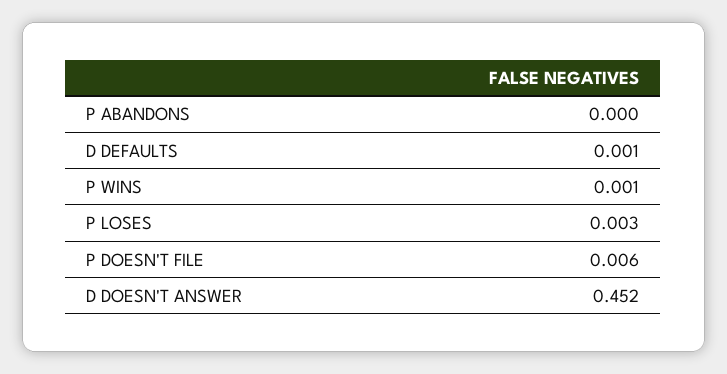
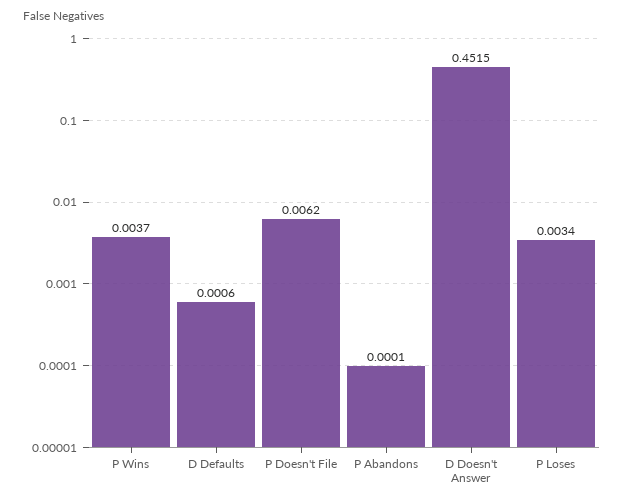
P WINS: 0.001 -> 0.0037

